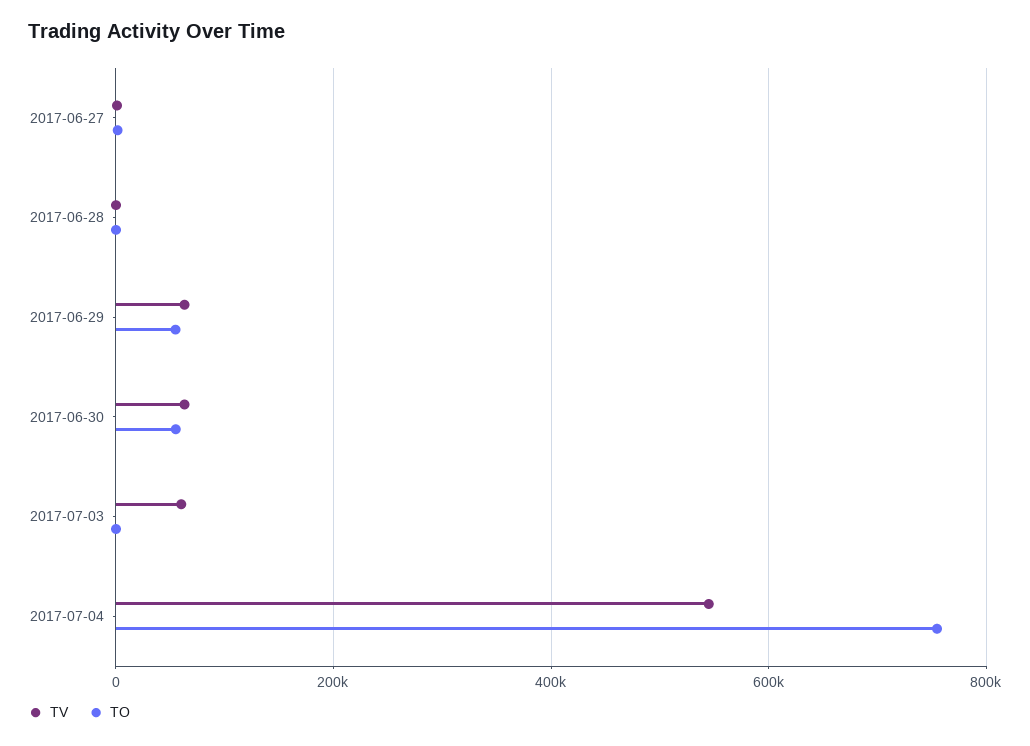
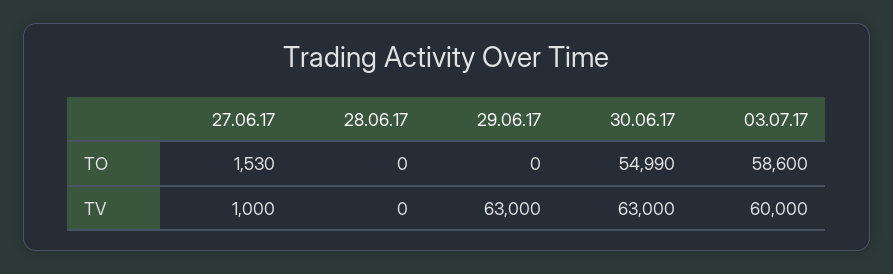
TO, 2017-06-29: 60000 -> 0
TO, 2017-07-03: 0 -> 58600
TV, 2017-07-04: 540000 -> none
TO, 2017-07-04: 760000 -> none

